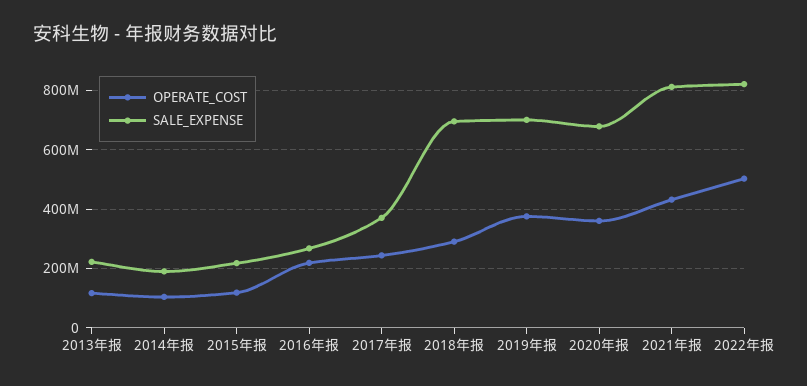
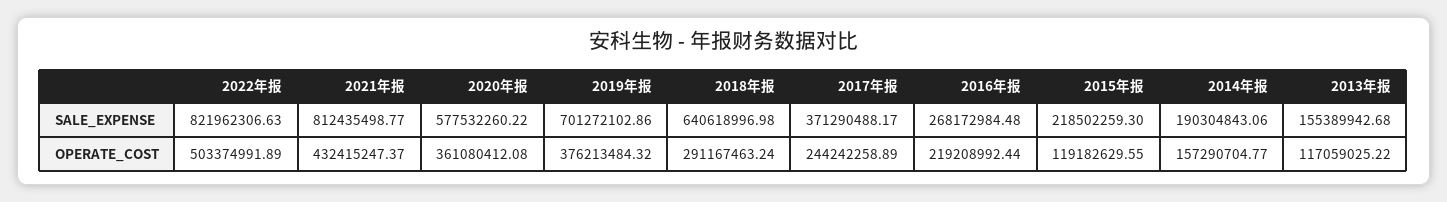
SALE_EXPENSE, 2013年报: 225000000 -> 155389942.68
OPERATE_COST, 2014年报: 100000000 -> 157290704.77
SALE_EXPENSE, 2018年报: 700000000 -> 640618996.98
SALE_EXPENSE, 2020年报: 675000000 -> 577532260.22

